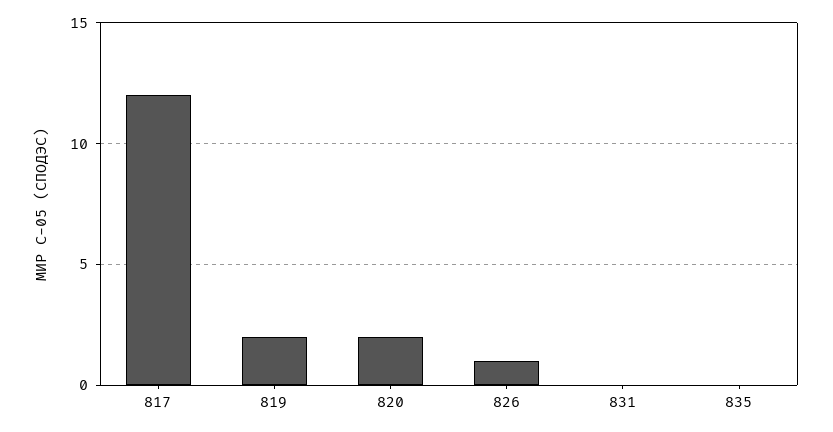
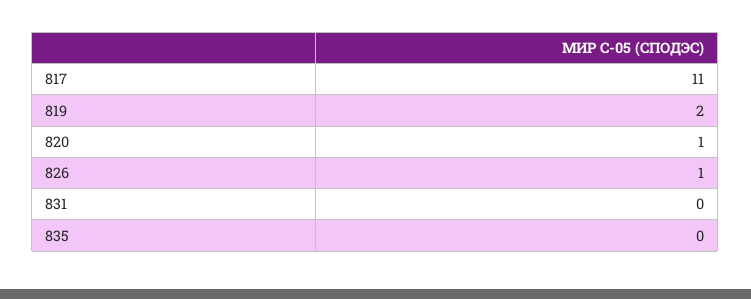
817: 12 -> 11
820: 2 -> 1

